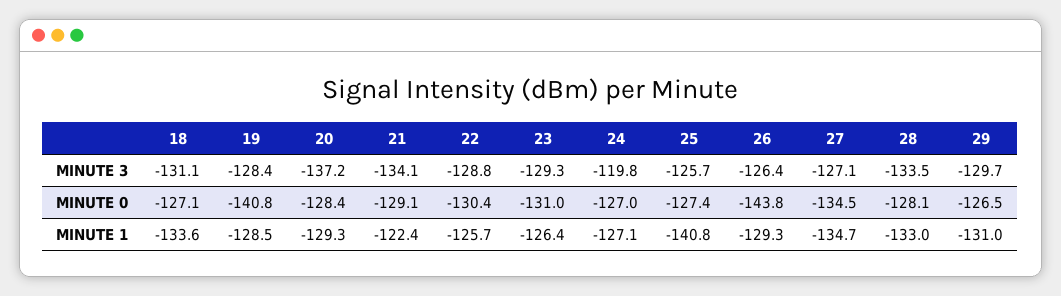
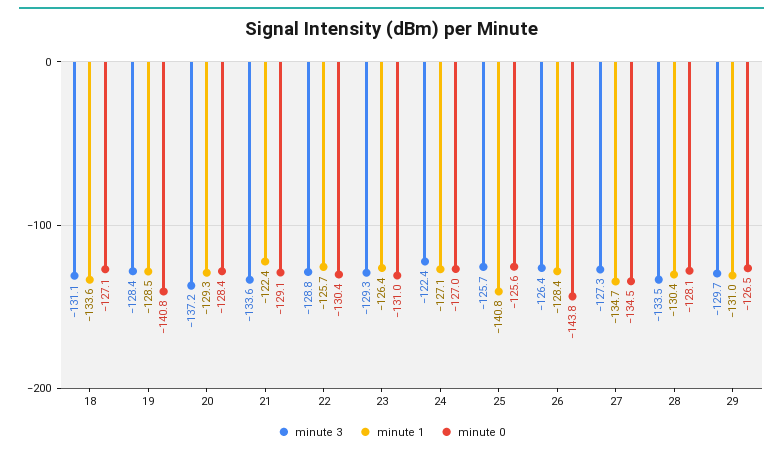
MINUTE 3, 21: -134.1 -> -133.6
MINUTE 3, 24: -119.8 -> -122.4
MINUTE 3, 27: -127.1 -> -127.3
MINUTE 0, 25: -127.4 -> -125.6
MINUTE 1, 26: -129.3 -> -128.4
MINUTE 1, 28: -133 -> -130.4

